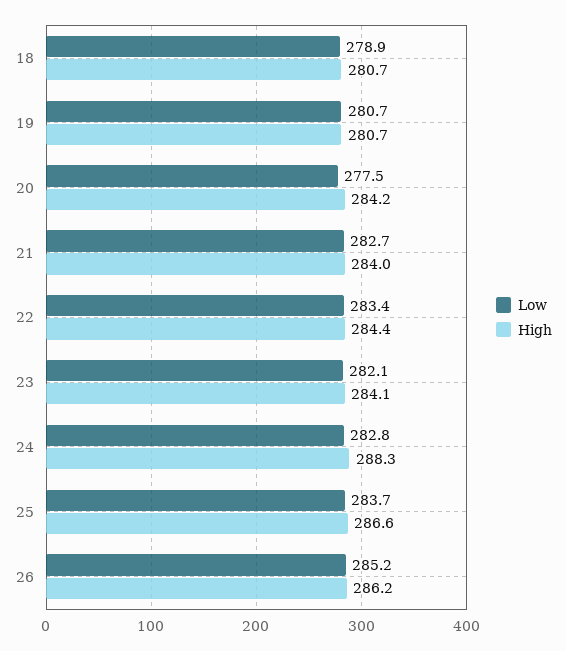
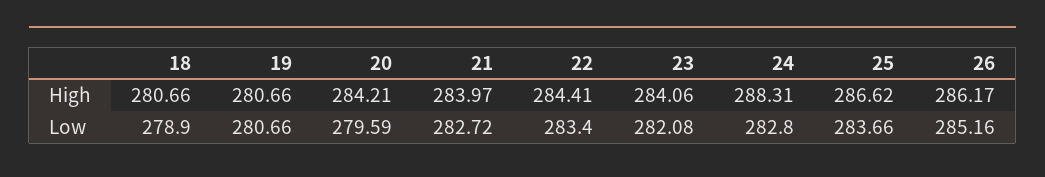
Low, 20: 277.5 -> 279.59

